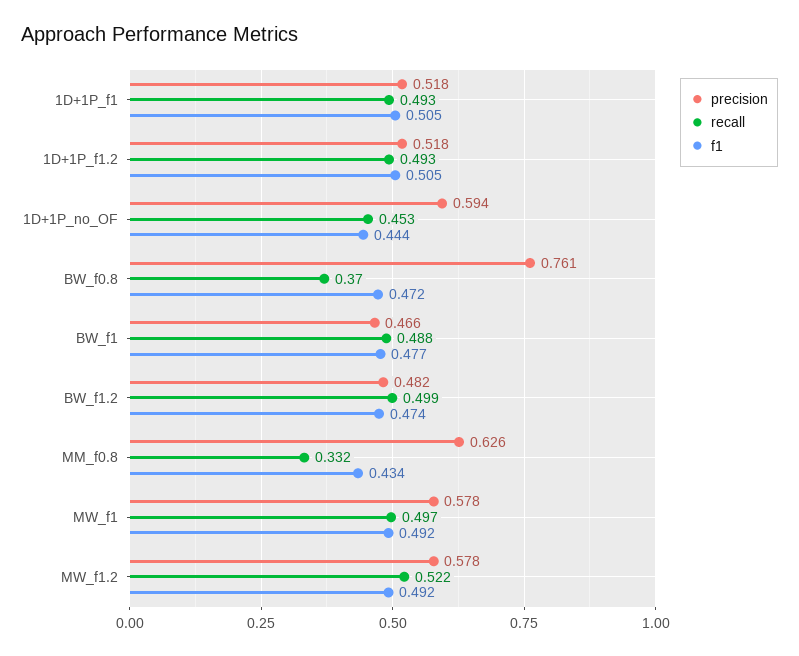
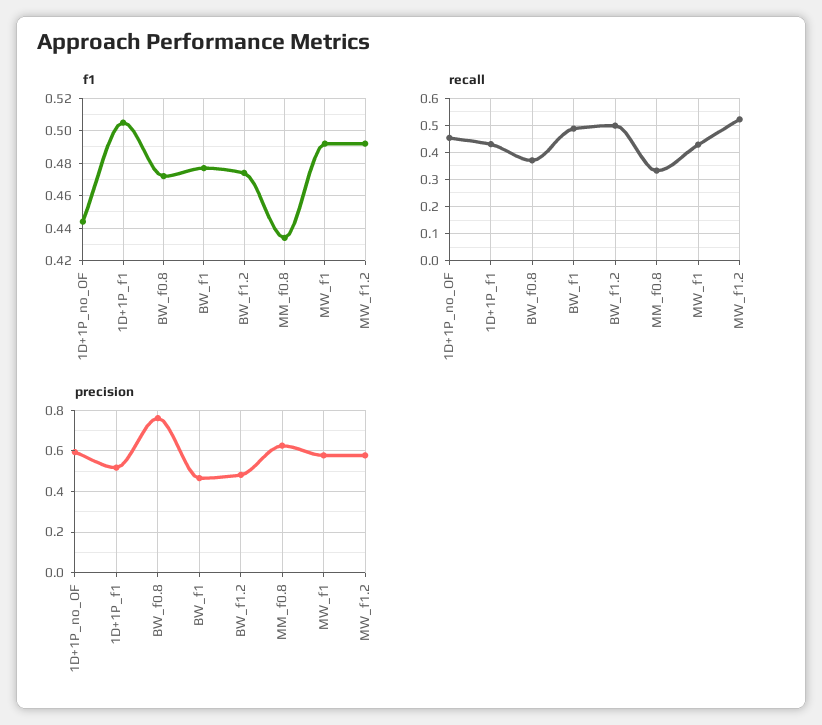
recall, 1D+1P_f1: 0.493 -> 0.425
precision, 1D+1P_f1.2: 0.518 -> none
recall, 1D+1P_f1.2: 0.493 -> none
f1, 1D+1P_f1.2: 0.505 -> none
recall, MW_f1: 0.497 -> 0.425

